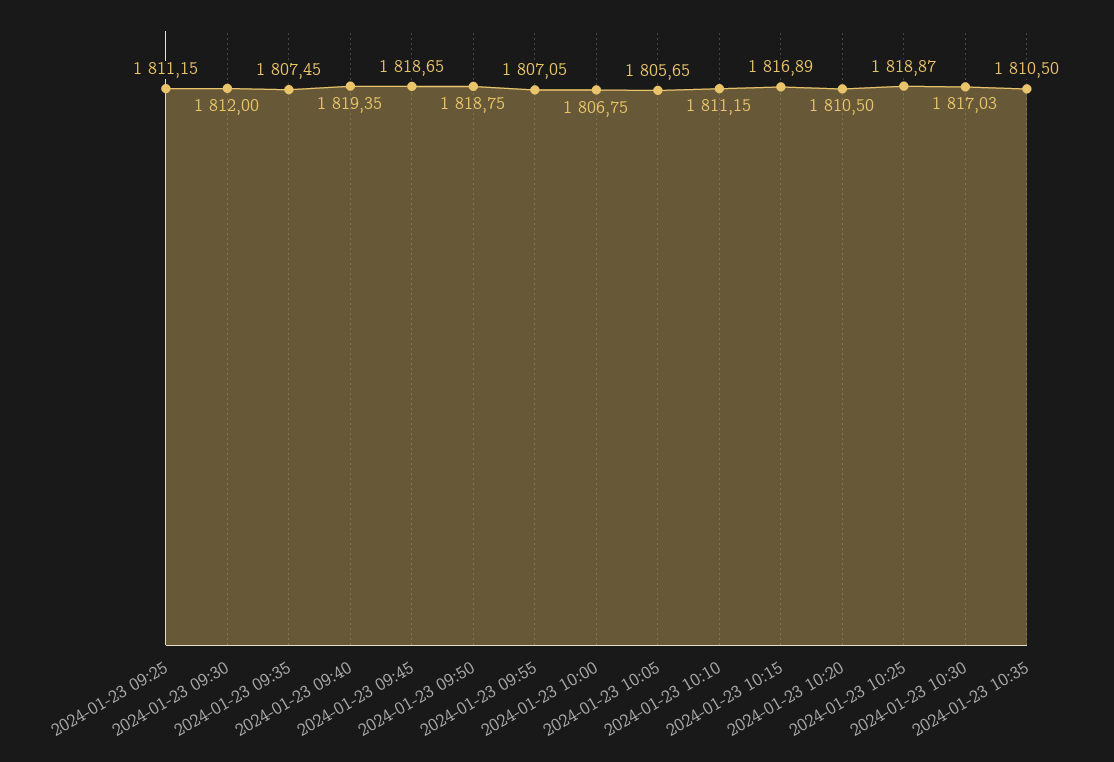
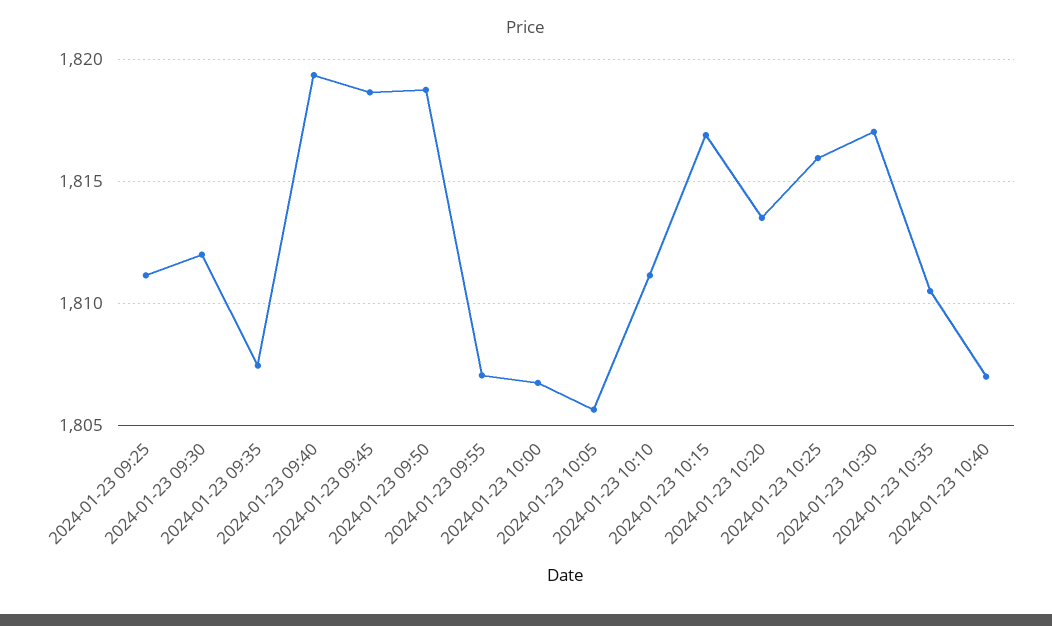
2024-01-23 10:20: 1810.5 -> 1813.5
2024-01-23 10:25: 1818.87 -> 1816
2024-01-23 10:40: none -> 1807

